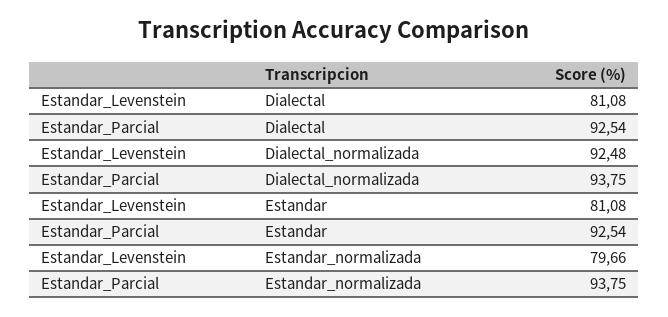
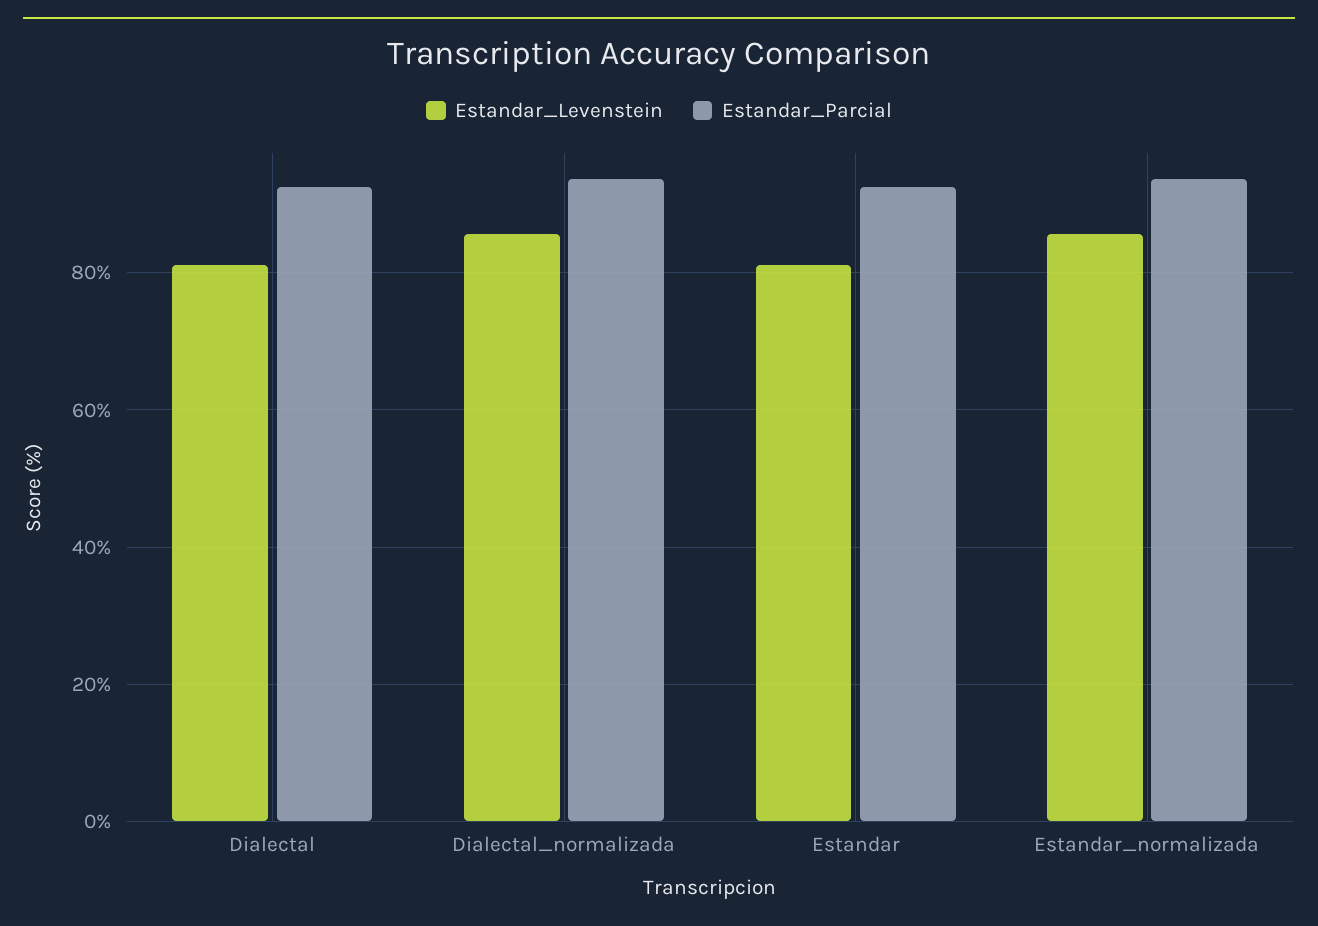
Estandar_Levenstein, Dialectal_normalizada: 92.48 -> 86
Estandar_Levenstein, Estandar_normalizada: 79.66 -> 86

